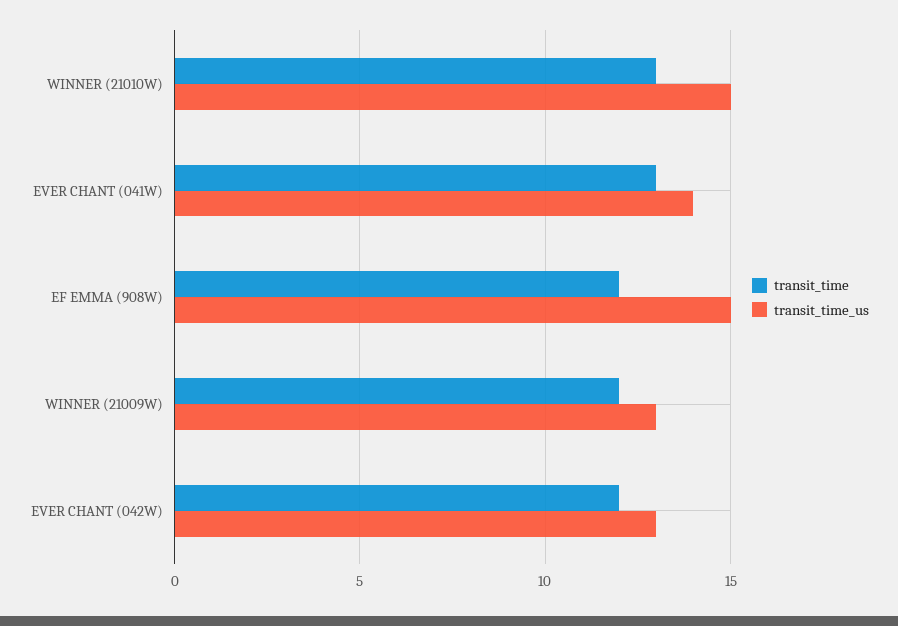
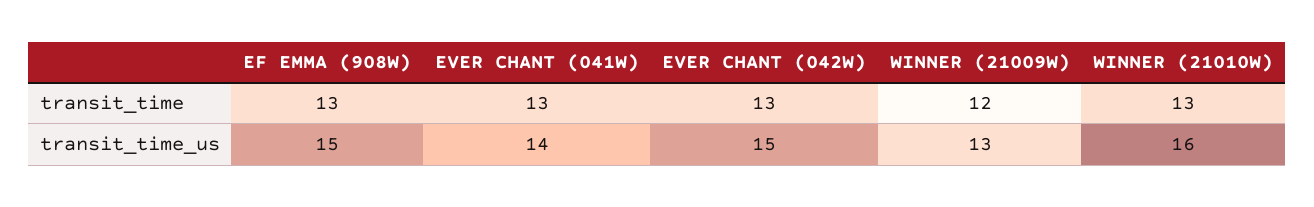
transit_time_us, WINNER (21010W): 15 -> 16
transit_time, EF EMMA (908W): 12 -> 13
transit_time, EVER CHANT (042W): 12 -> 13
transit_time_us, EVER CHANT (042W): 13 -> 15

